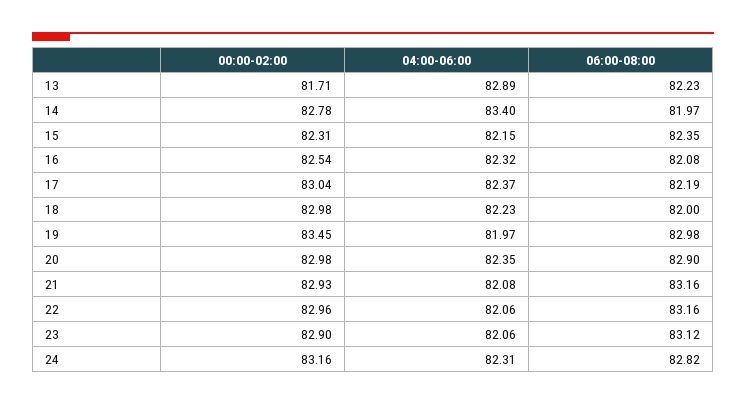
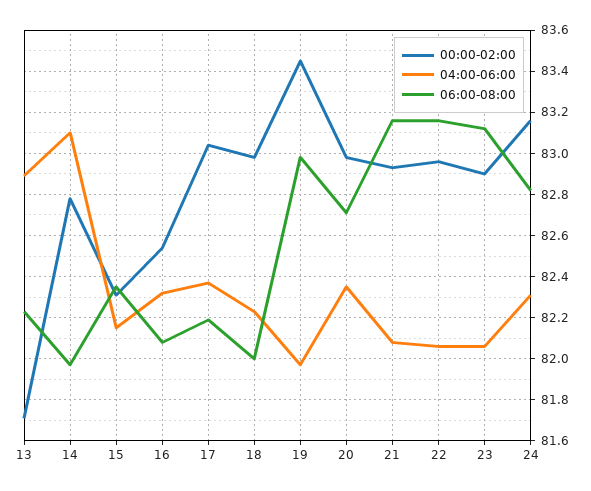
04:00-06:00, 14: 83.4 -> 83.1
06:00-08:00, 20: 82.9 -> 82.7

